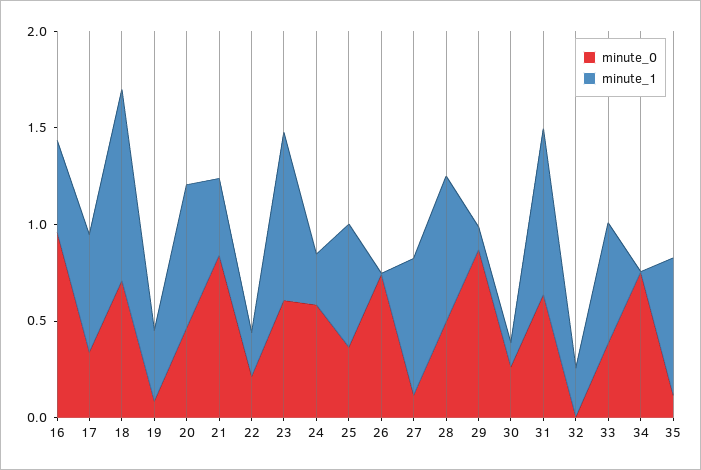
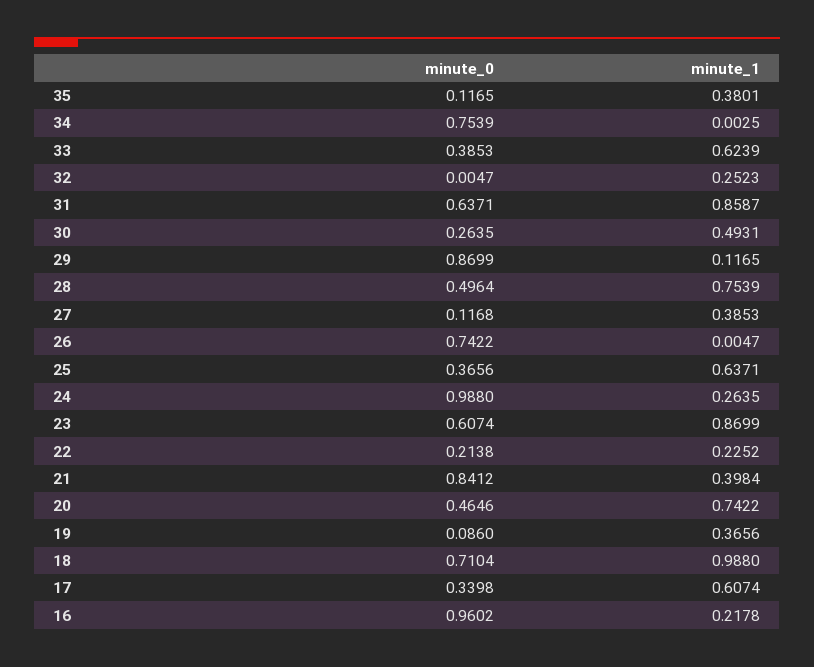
minute_1, 16: 0.5 -> 0.2178
minute_0, 24: 0.6 -> 0.988
minute_1, 27: 0.7 -> 0.3853
minute_1, 30: 0.1 -> 0.4931
minute_1, 35: 0.7 -> 0.3801

